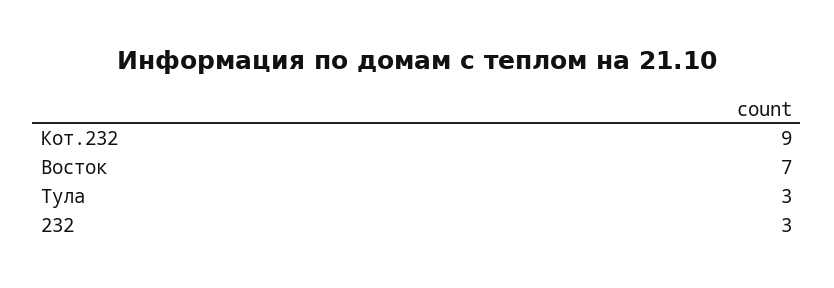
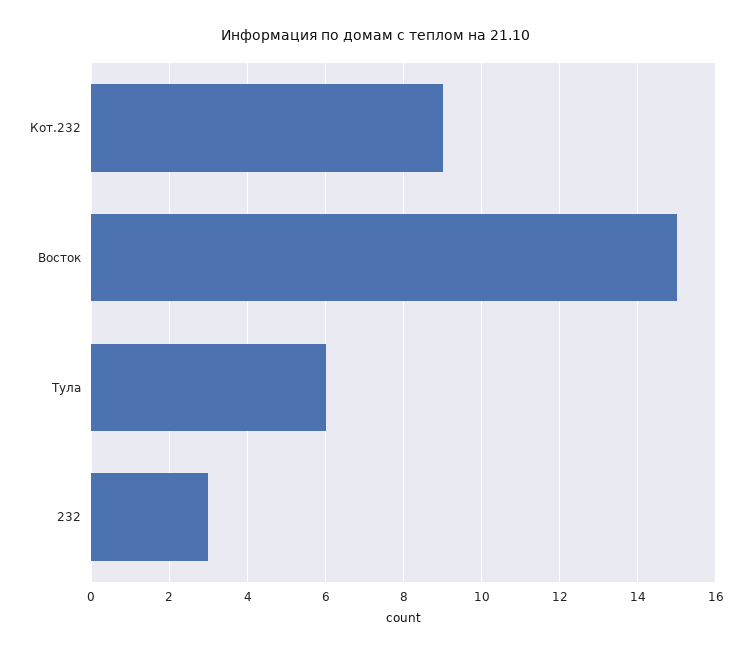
Восток: 7 -> 15
Тула: 3 -> 6

